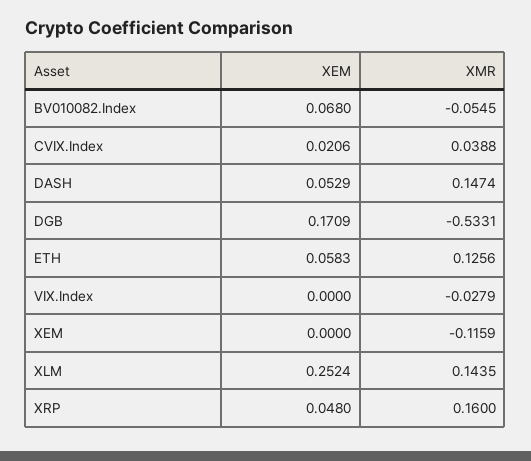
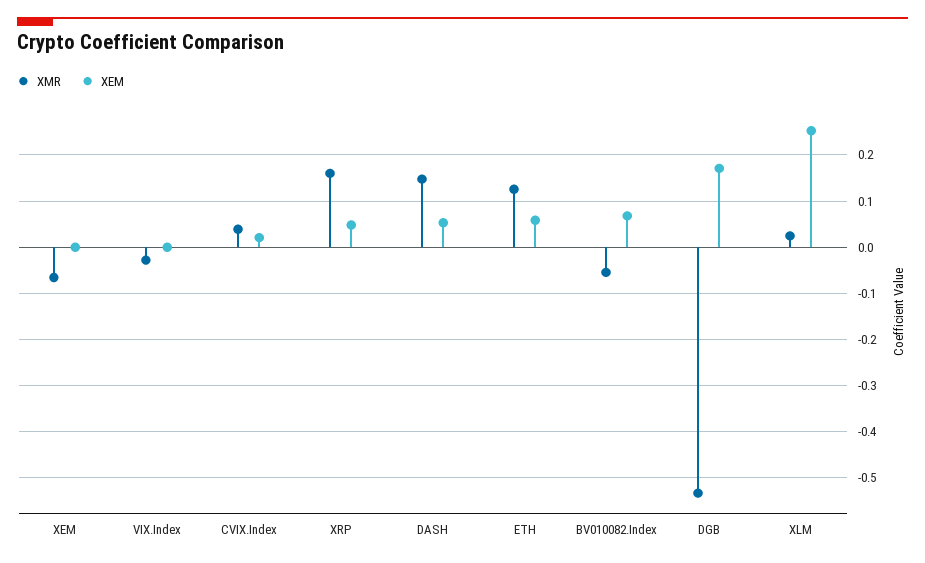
XMR, XEM: -0.1159 -> -0.06
XMR, XLM: 0.1435 -> 0.02

